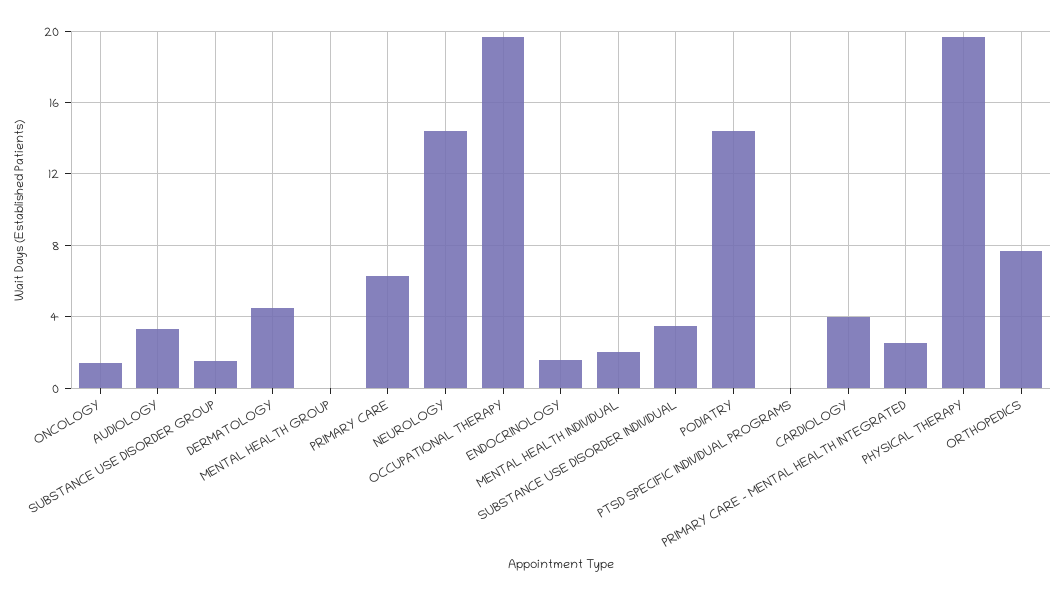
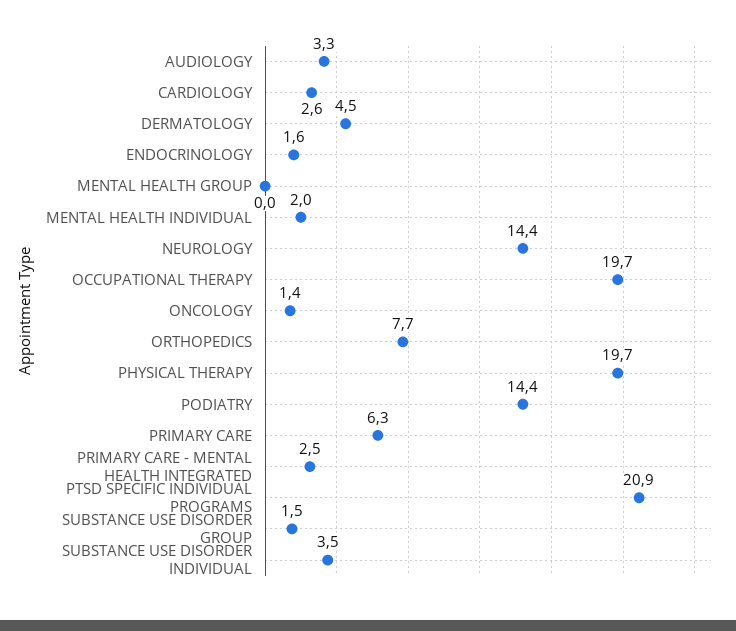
PTSD SPECIFIC INDIVIDUAL PROGRAMS: 0 -> 20.9
CARDIOLOGY: 4 -> 2.6

